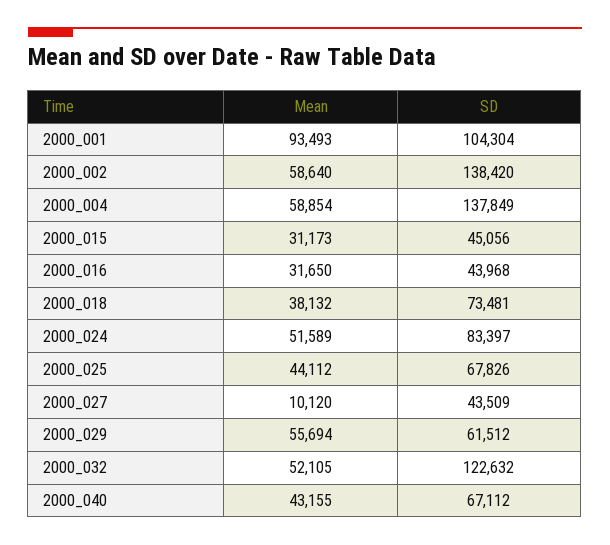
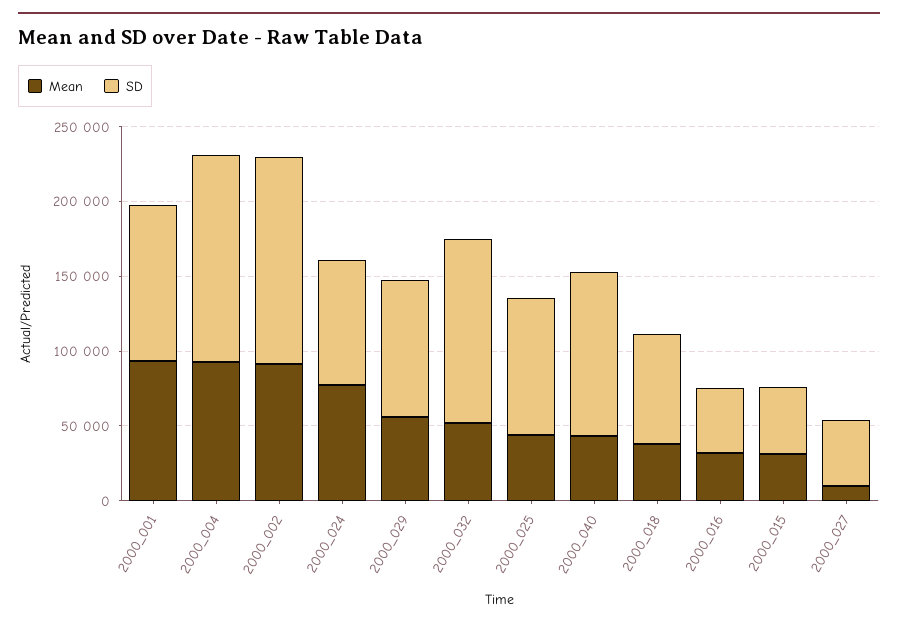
Mean, 2000_002: 58640 -> 90000
Mean, 2000_004: 58854 -> 90000
Mean, 2000_024: 51589 -> 80000
SD, 2000_025: 67826 -> 90000
SD, 2000_029: 61512 -> 90000
SD, 2000_040: 67112 -> 110000

